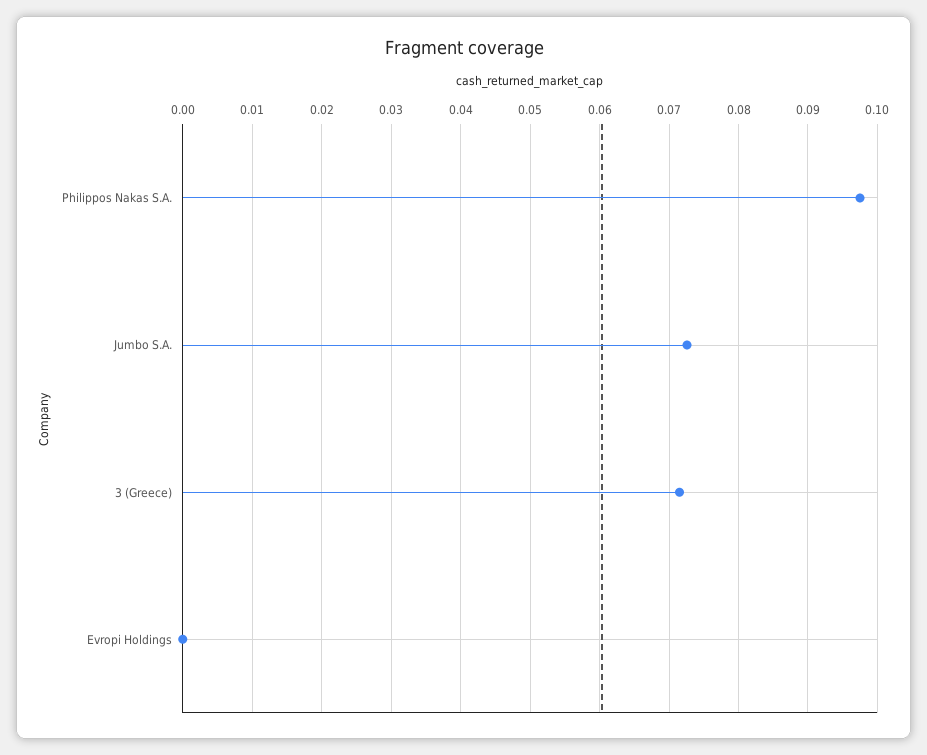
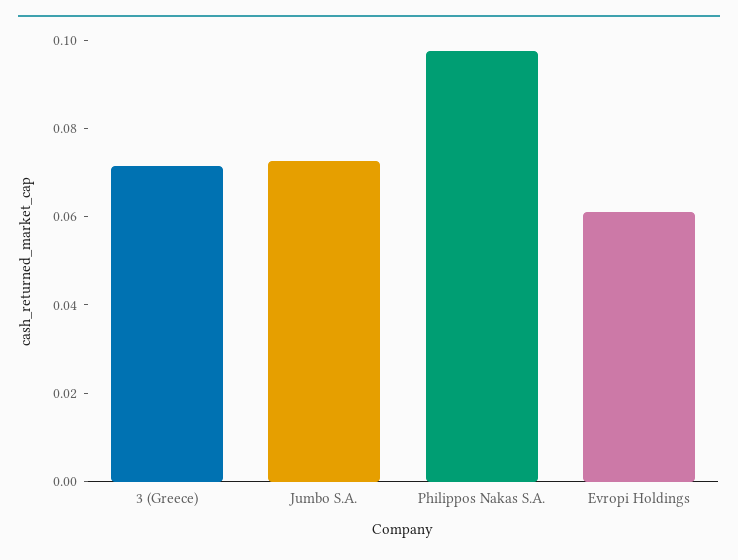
Evropi Holdings: 0 -> 0.06

